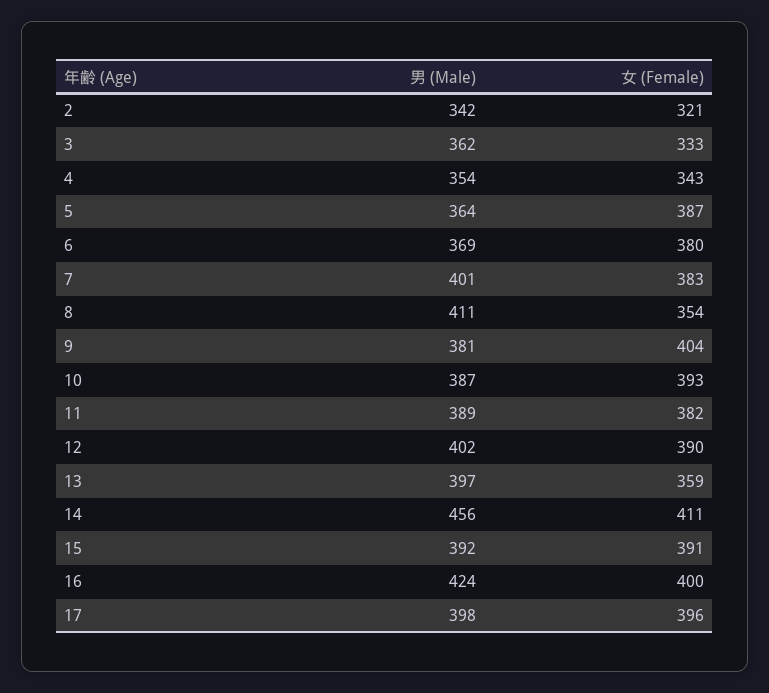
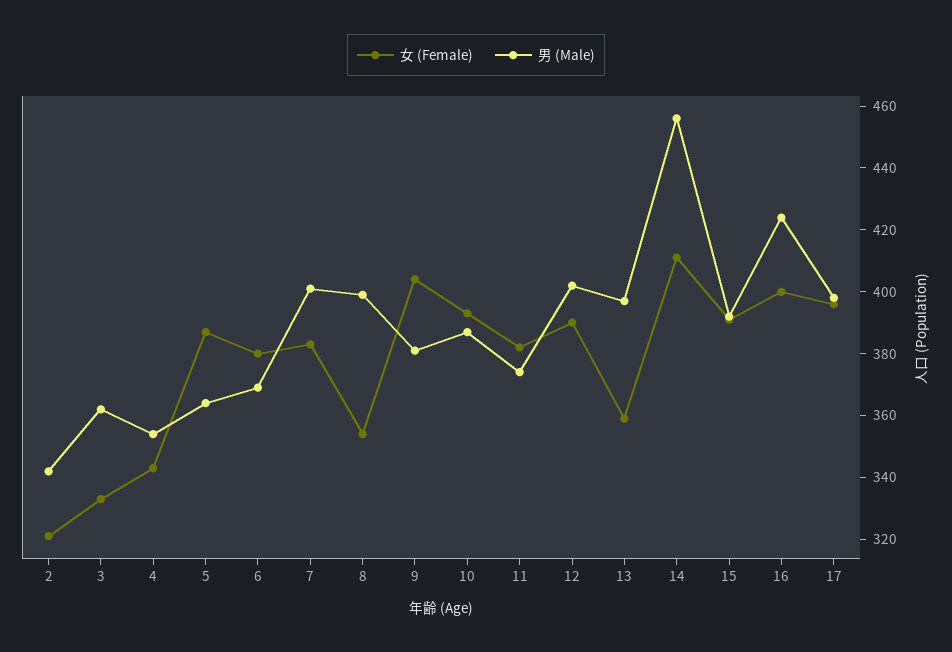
男 (Male), 8: 411 -> 400
男 (Male), 11: 389 -> 375

